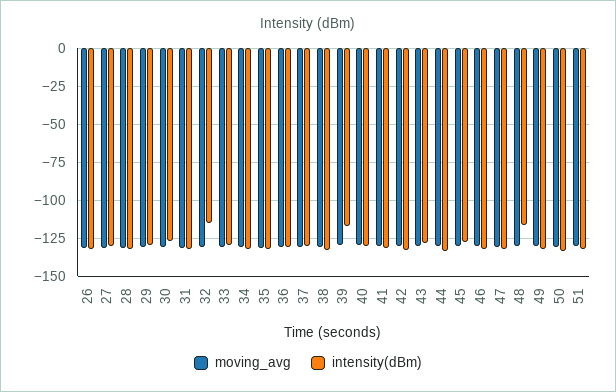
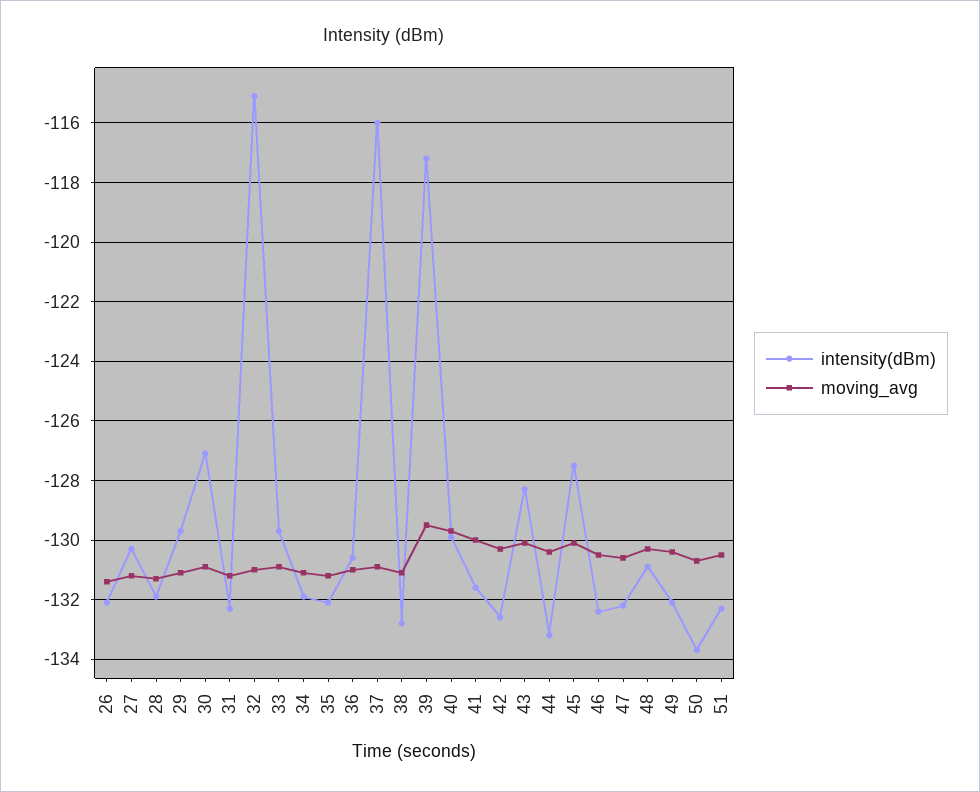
intensity(dBm), 37: -130 -> -116
intensity(dBm), 48: -115 -> -131

